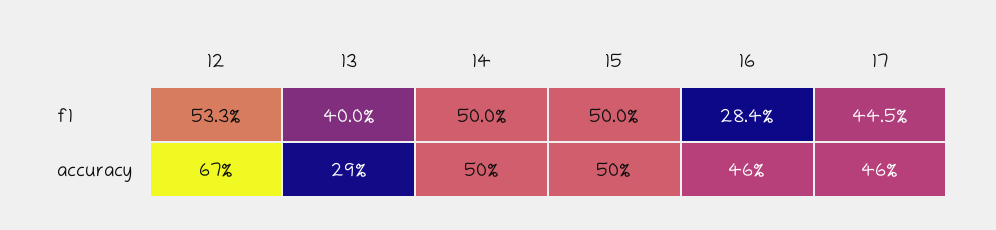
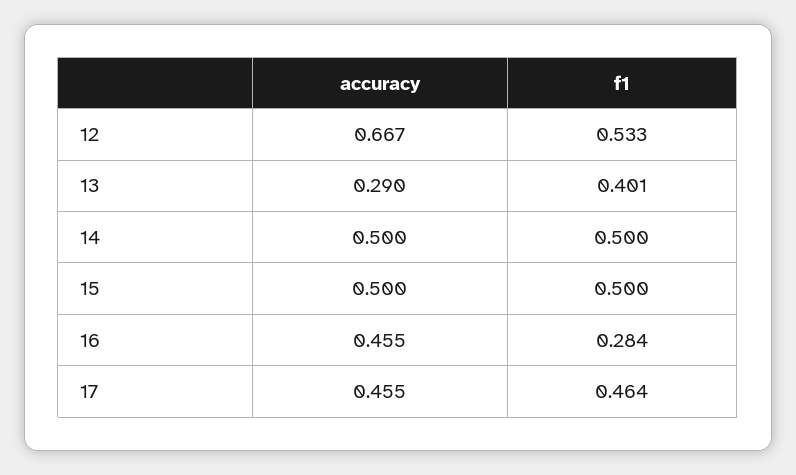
13, f1: 0.4 -> 0.401
17, f1: 0.445 -> 0.464

